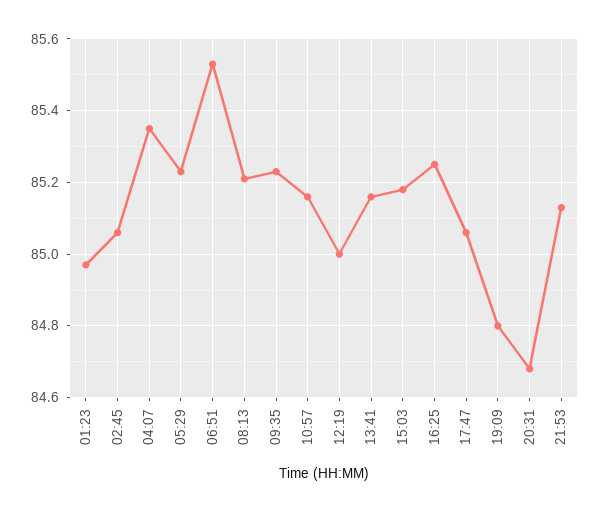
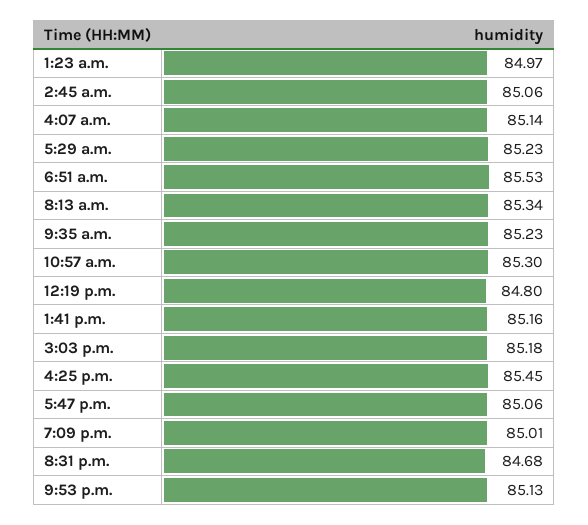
04:07: 85.35 -> 85.14
08:13: 85.2 -> 85.34
10:57: 85.15 -> 85.3
12:19: 85 -> 84.8
16:25: 85.25 -> 85.45
19:09: 84.8 -> 85.01

